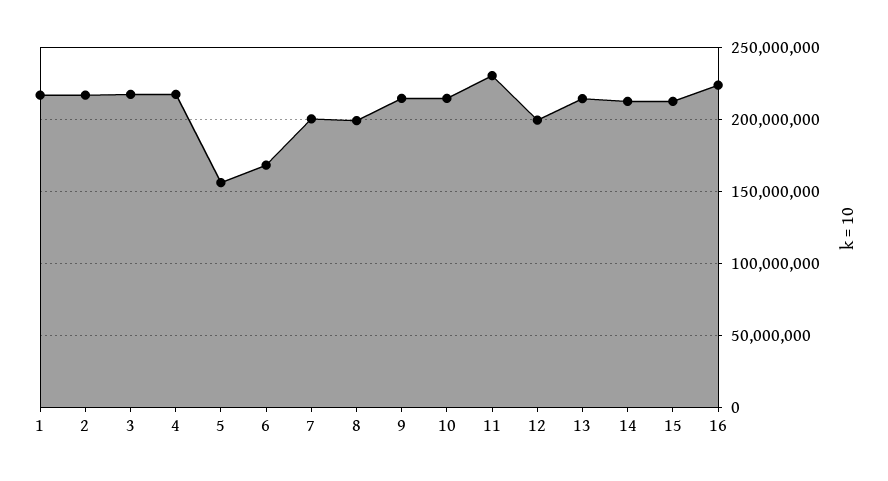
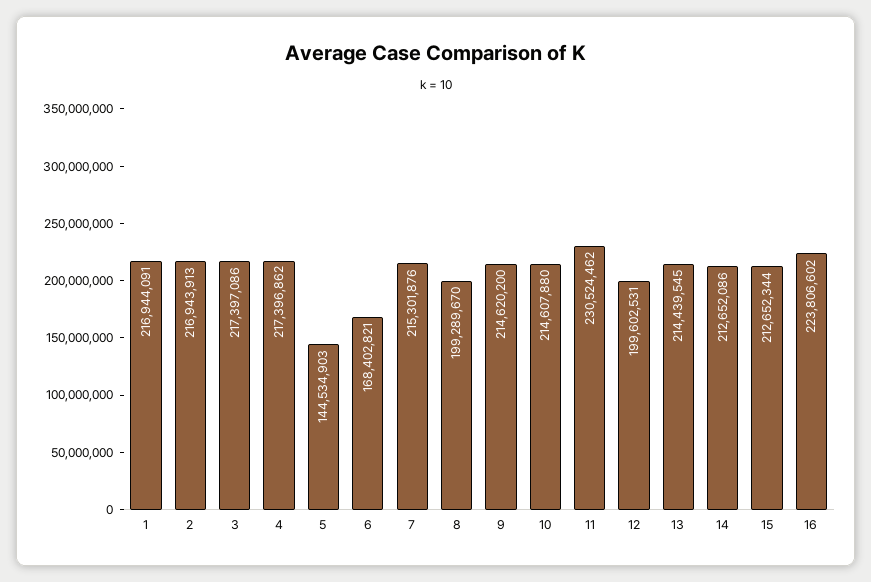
5: 155000000 -> 144534903
7: 200000000 -> 215301876

